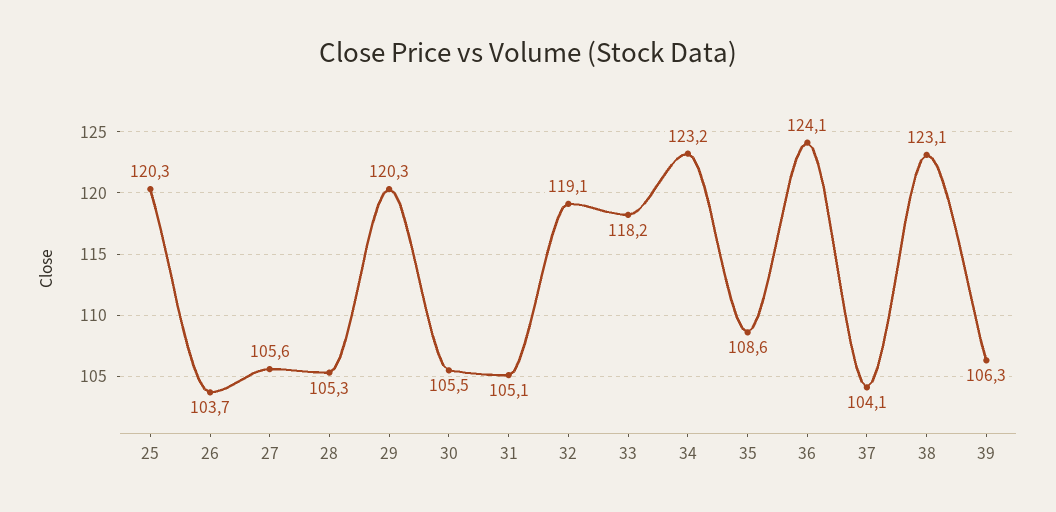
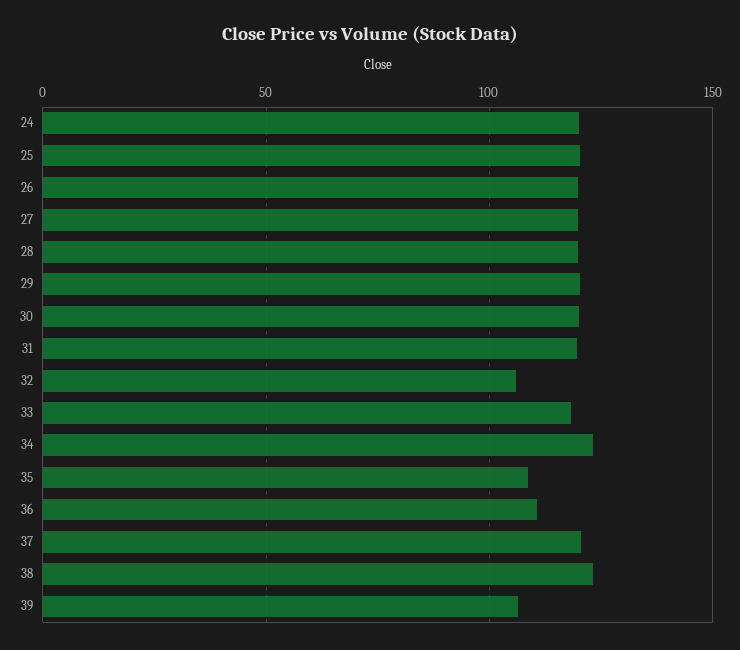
26: 103.7 -> 120
27: 105.6 -> 120
28: 105.3 -> 120
30: 105.5 -> 120
31: 105.1 -> 120
32: 119.1 -> 105
36: 124.1 -> 110
37: 104.1 -> 120
24: none -> 120

